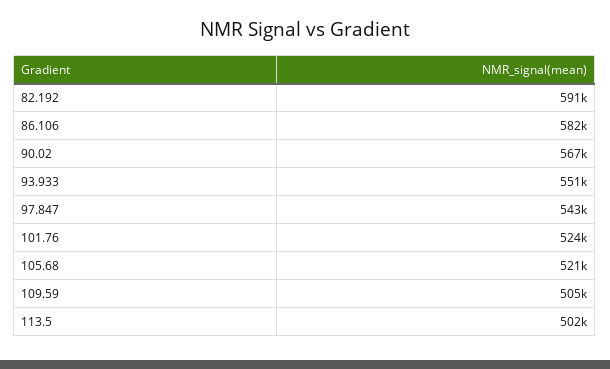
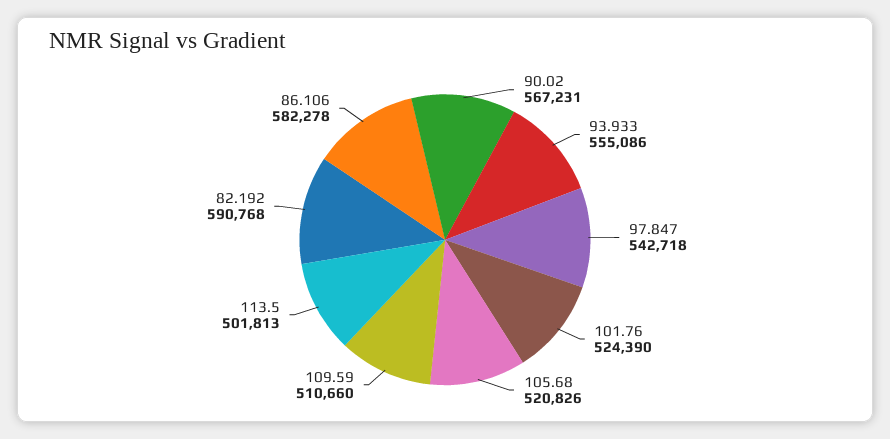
93.933: 551000 -> 555086
109.59: 505000 -> 510660

